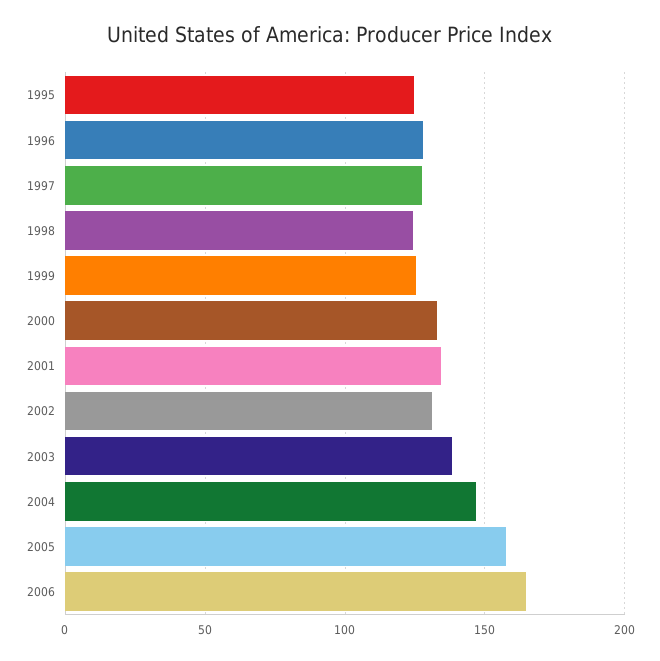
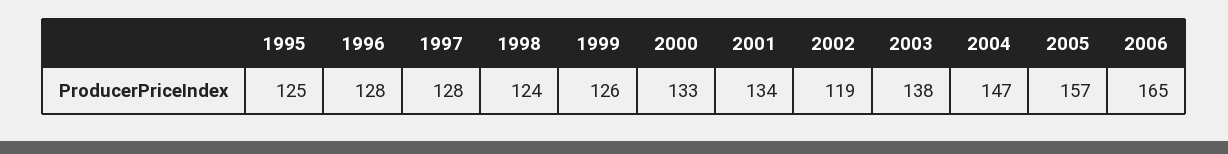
2002: 130 -> 119

